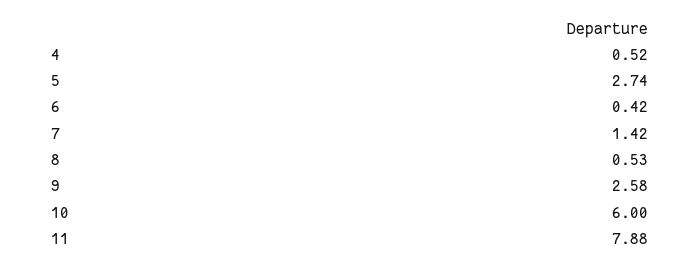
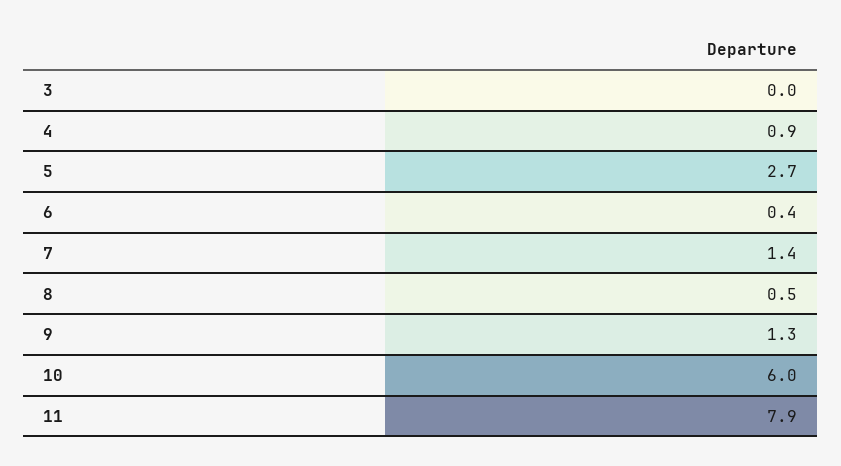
4: 0.52 -> 0.9
9: 2.58 -> 1.3
3: none -> 0

